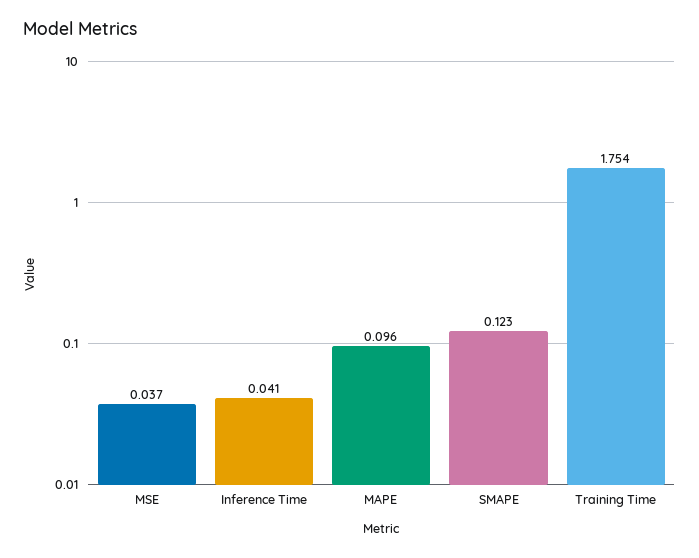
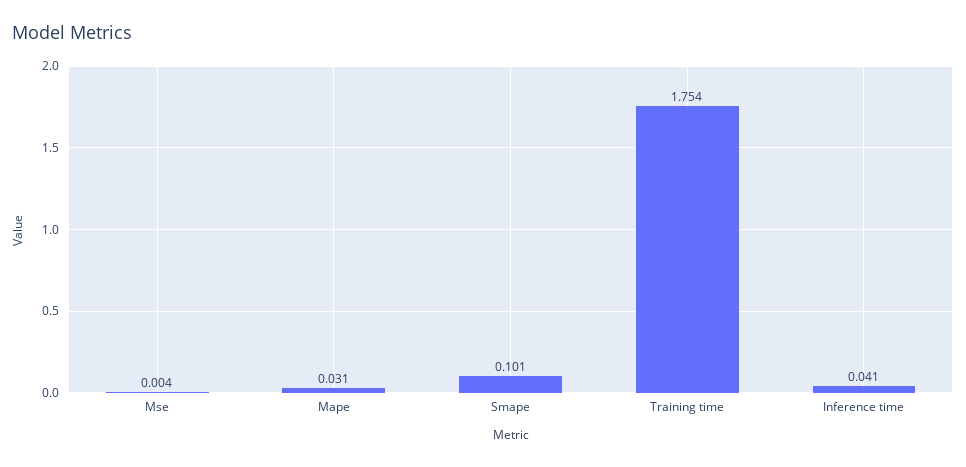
MSE: 0.037 -> 0.004
MAPE: 0.096 -> 0.031
SMAPE: 0.123 -> 0.101

